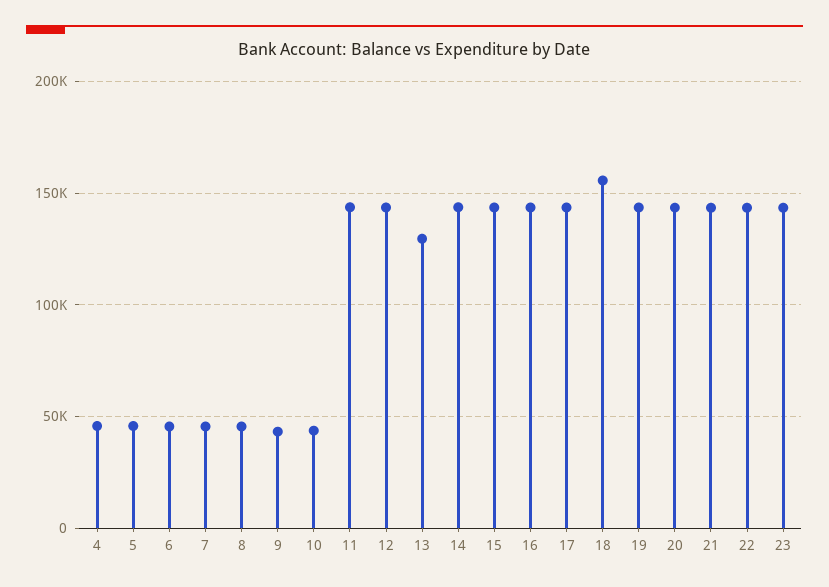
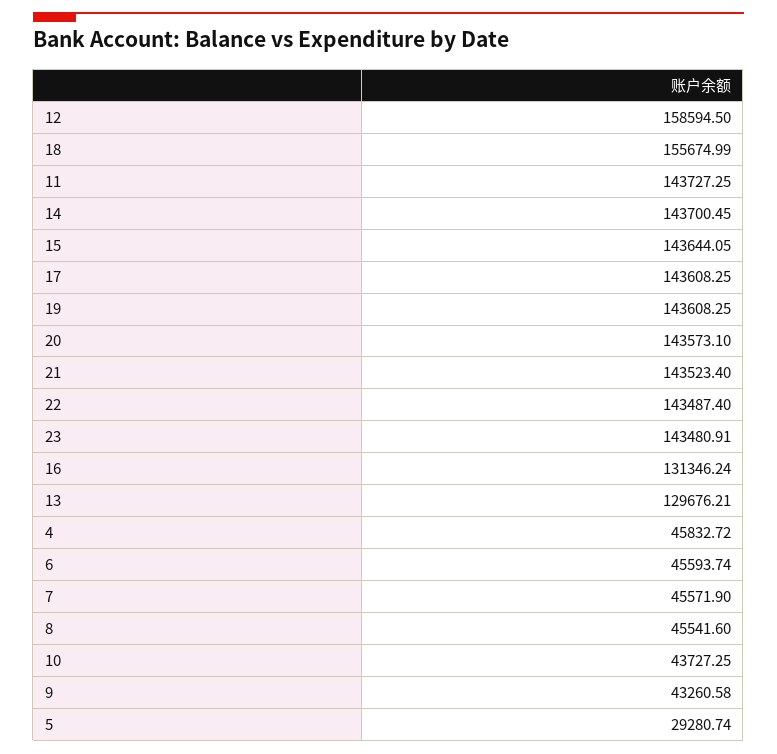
5: 45000 -> 29280.74
12: 145000 -> 158594.5
16: 145000 -> 131346.24

